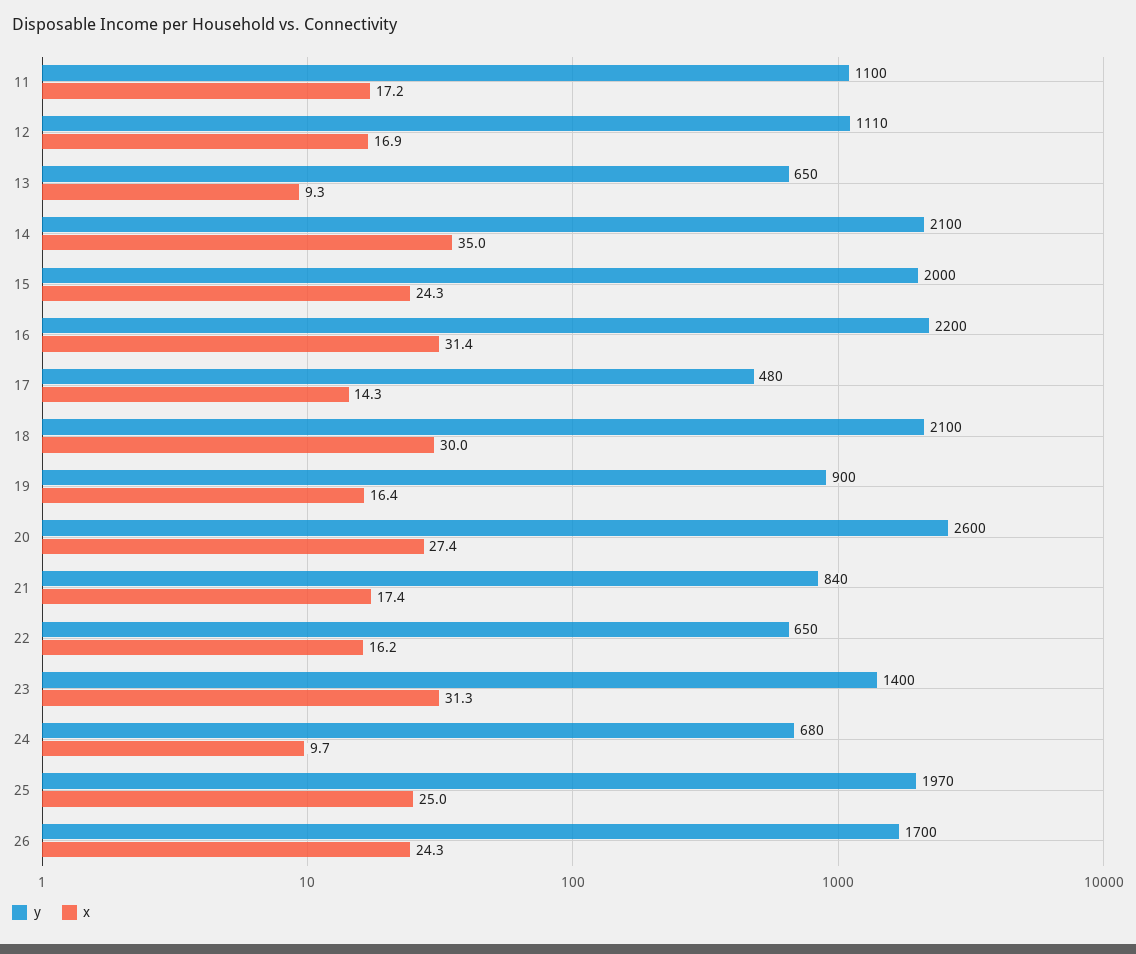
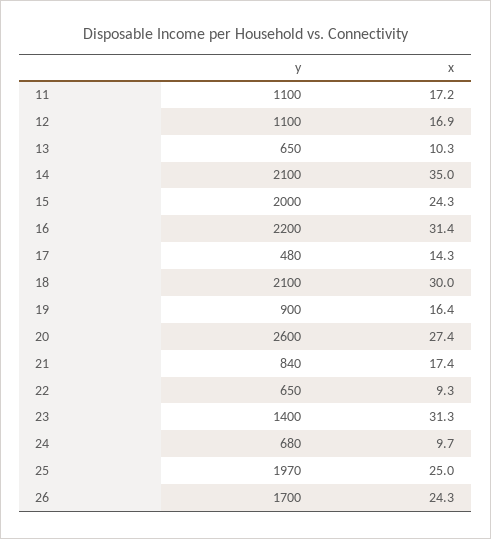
y, 12: 1110 -> 1100
x, 13: 9.3 -> 10.3
x, 22: 16.2 -> 9.3

